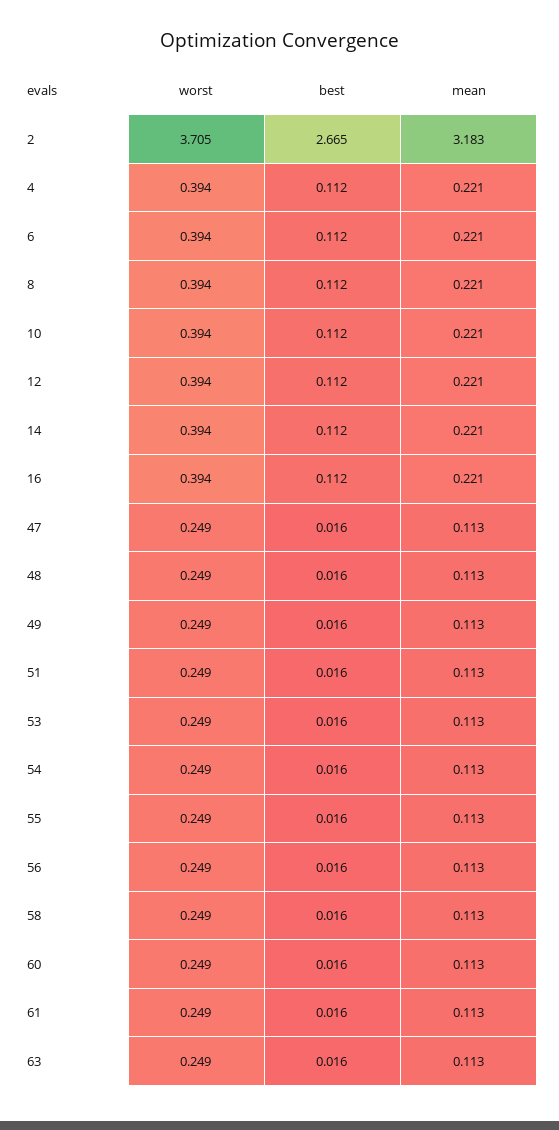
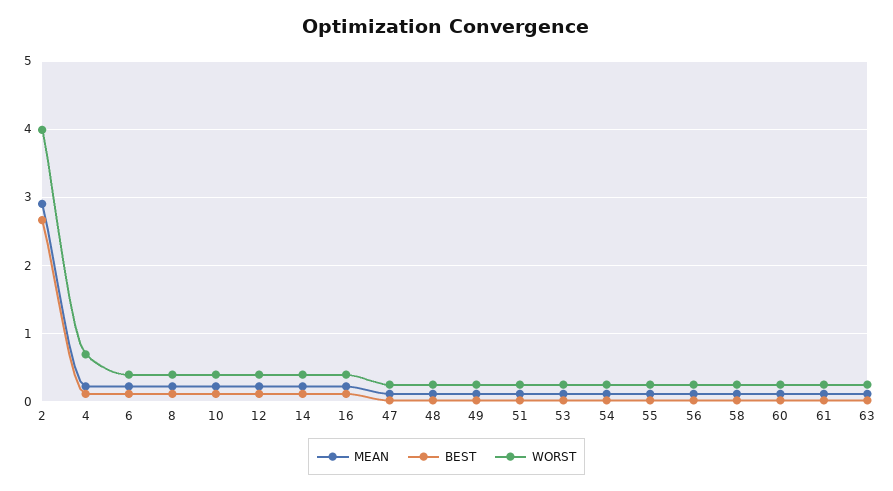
worst, 2: 3.705 -> 4
mean, 2: 3.183 -> 2.9
worst, 4: 0.394 -> 0.7

